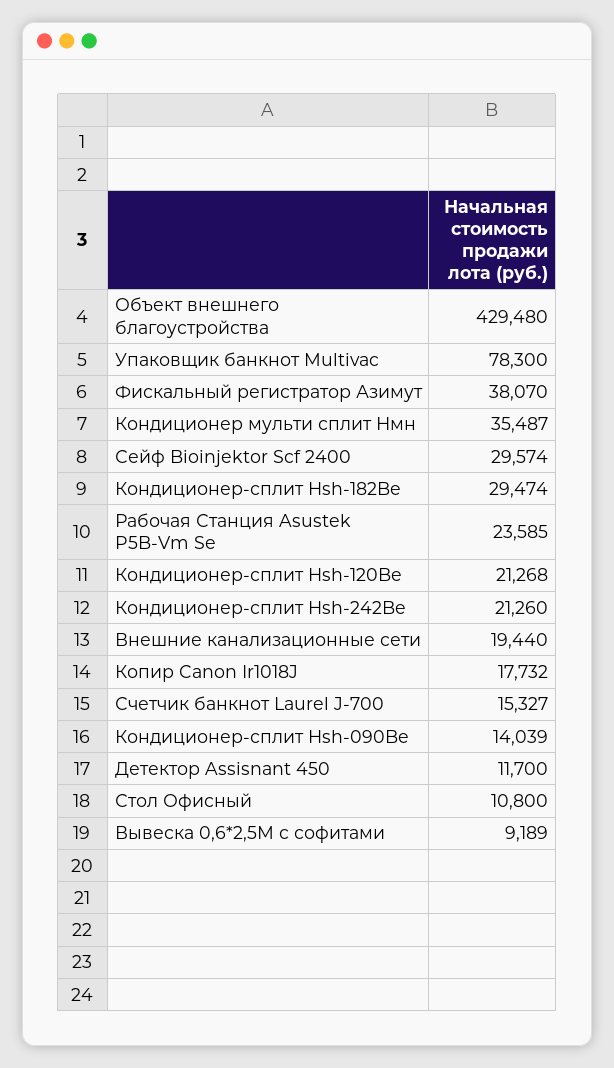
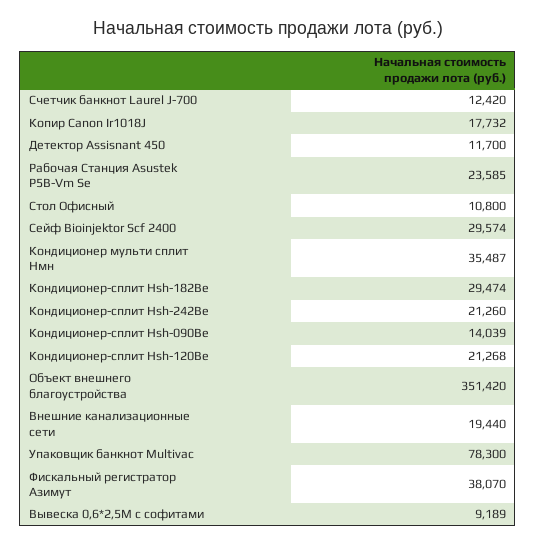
Объект внешнего благоустройства: 429480 -> 351420
Счетчик банкнот Laurel J-700: 15327 -> 12420

